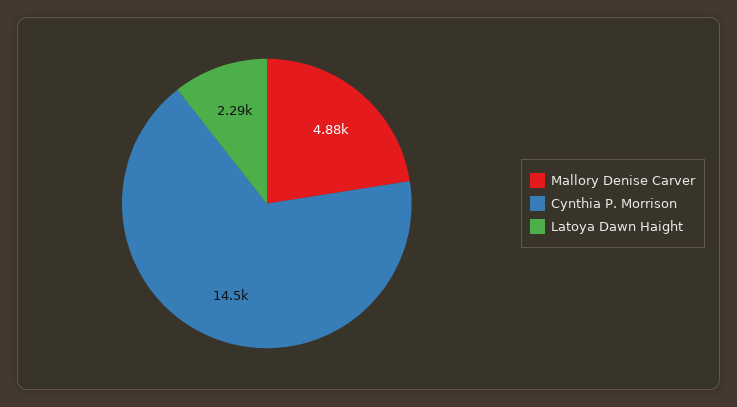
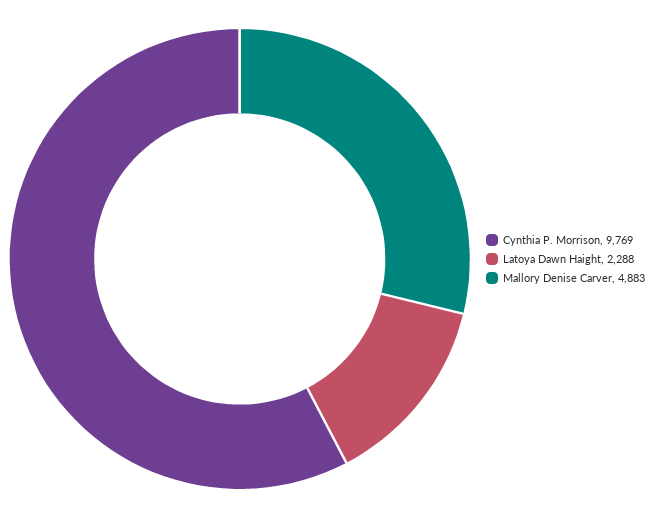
Cynthia P. Morrison: 14500 -> 9769

